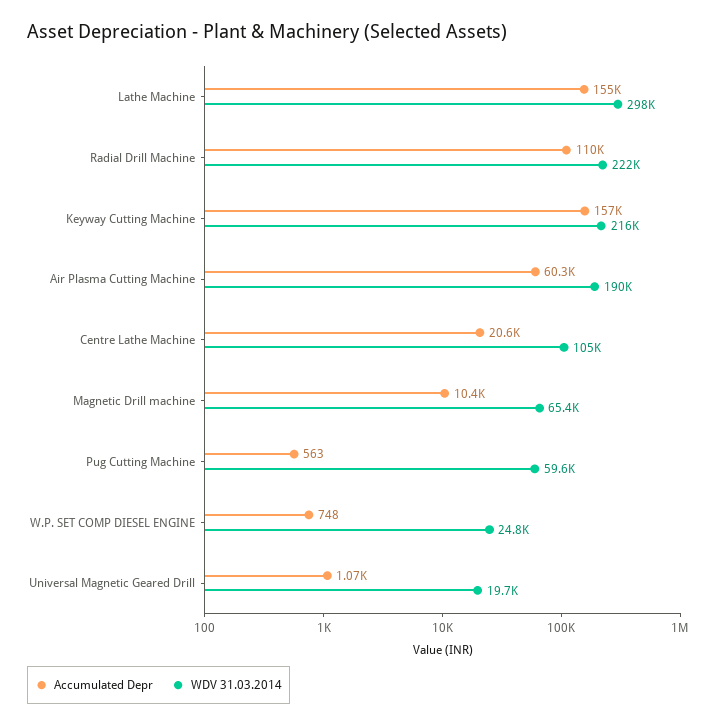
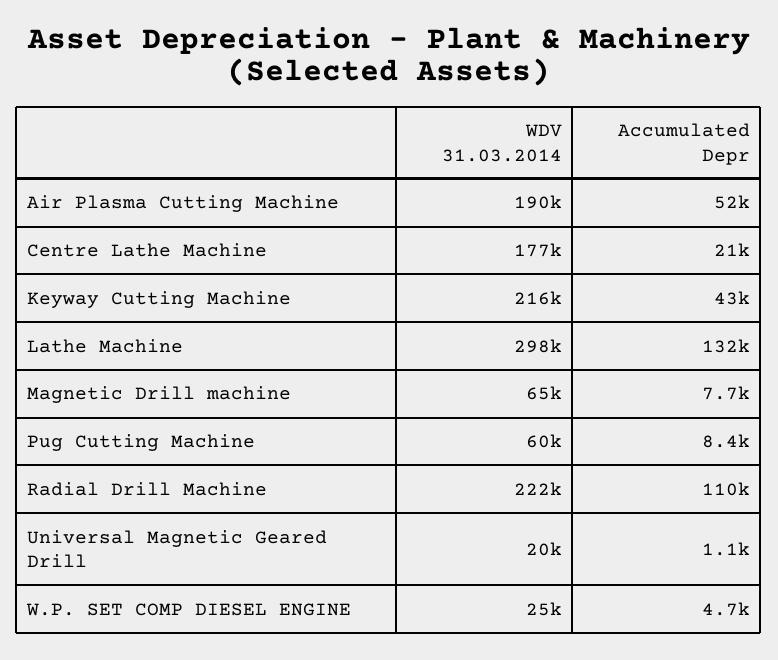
Accumulated Depr, Lathe Machine: 155000 -> 132000
Accumulated Depr, Keyway Cutting Machine: 157000 -> 43000
Accumulated Depr, Air Plasma Cutting Machine: 60300 -> 52000
WDV 31.03.2014, Centre Lathe Machine: 105000 -> 177000
Accumulated Depr, Magnetic Drill machine: 10400 -> 7700
Accumulated Depr, Pug Cutting Machine: 563 -> 8400
Accumulated Depr, W.P. SET COMP DIESEL ENGINE: 748 -> 4700

